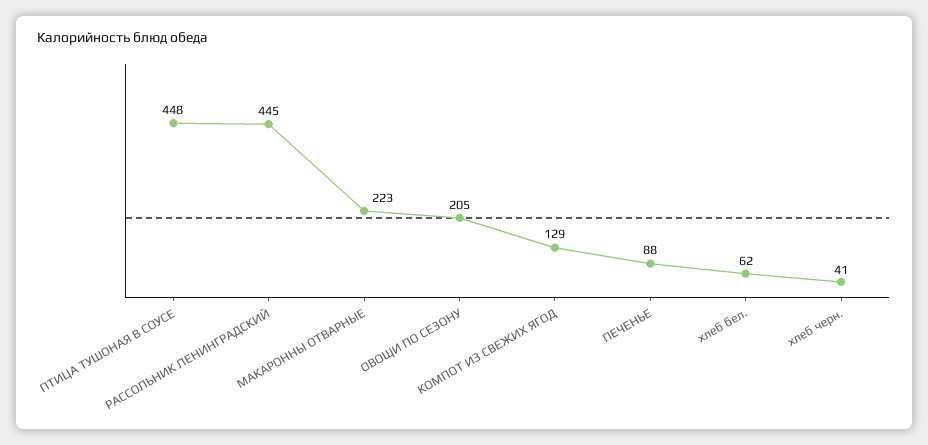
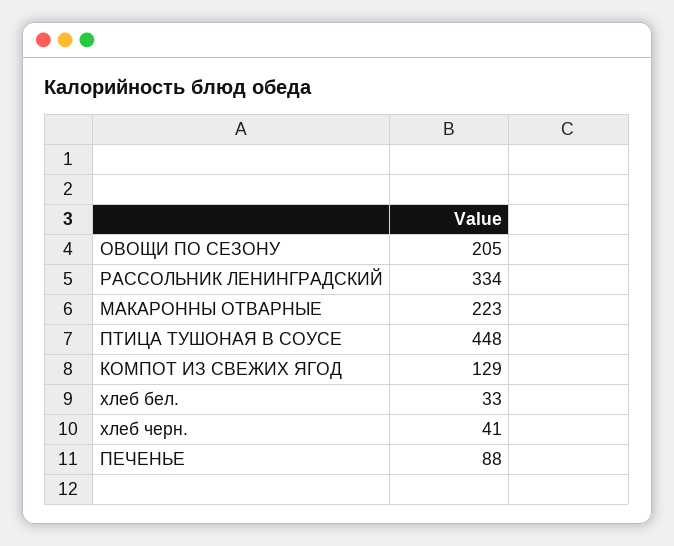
РАССОЛЬНИК ЛЕНИНГРАДСКИЙ: 445 -> 334
хлеб бел.: 62 -> 33

